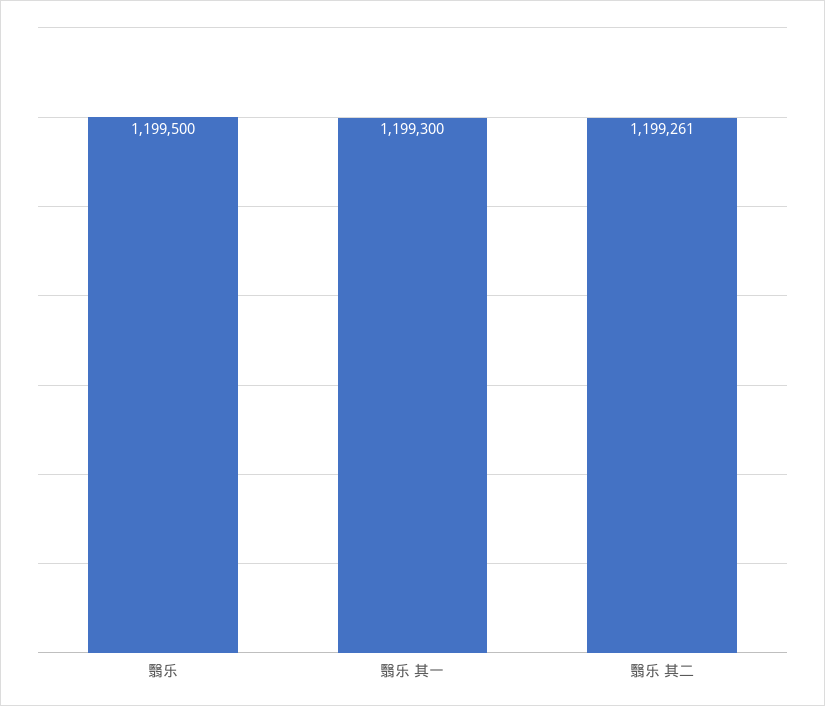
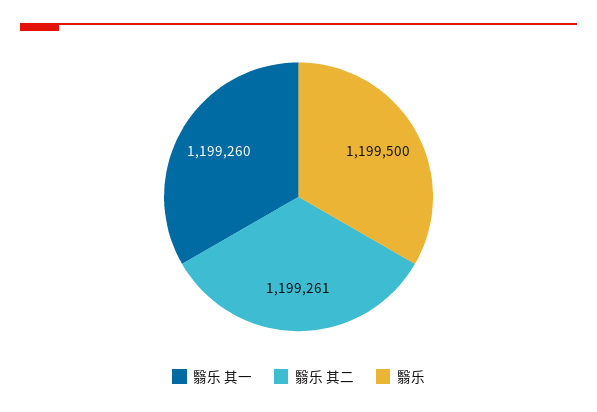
翳乐 其一: 1199300 -> 1199260

